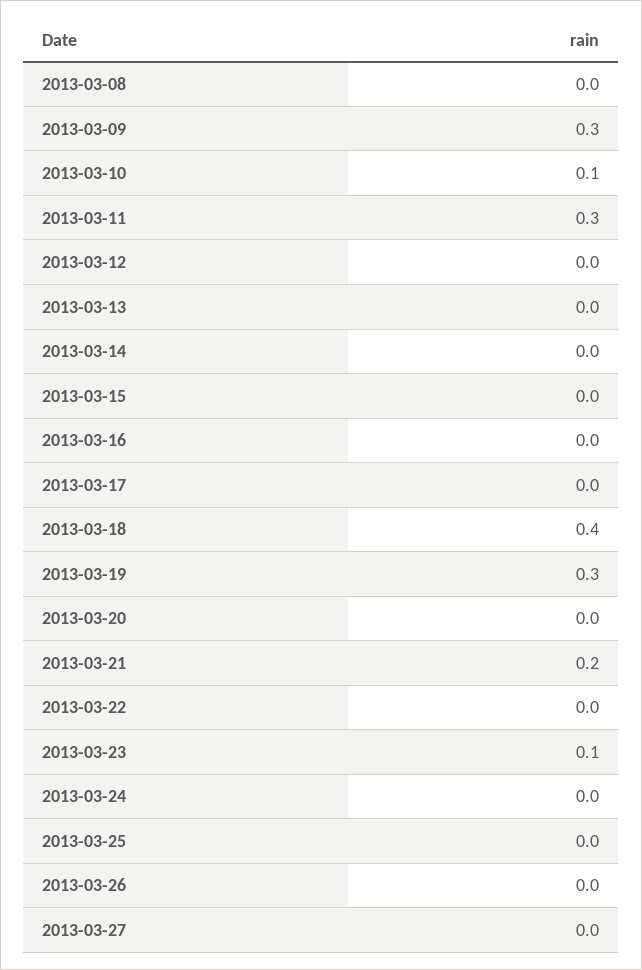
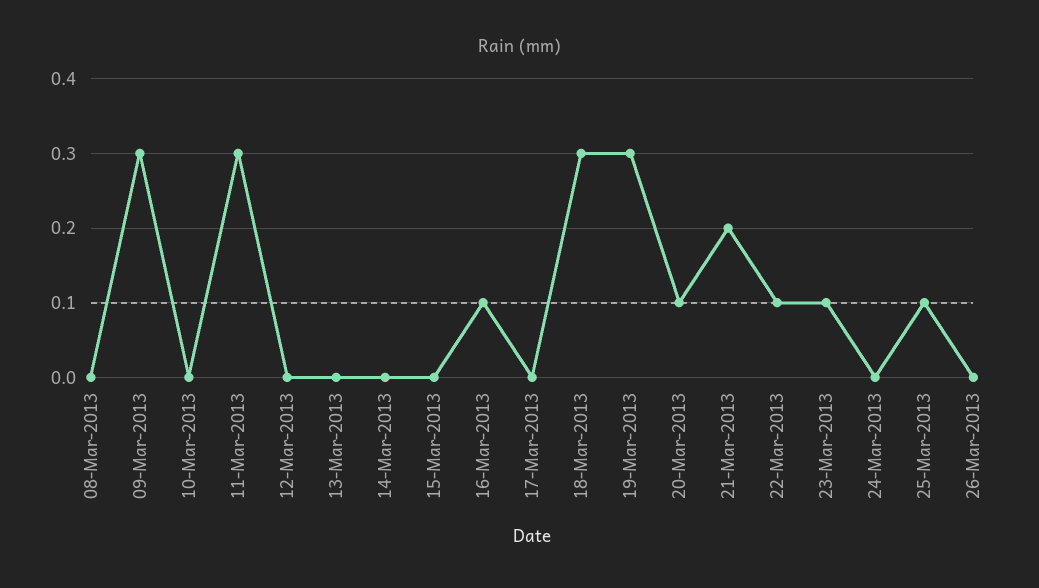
2013-03-10: 0.1 -> 0
2013-03-16: 0 -> 0.1
2013-03-18: 0.4 -> 0.3
2013-03-20: 0 -> 0.1
2013-03-22: 0 -> 0.1
2013-03-25: 0 -> 0.1
2013-03-27: 0 -> none

